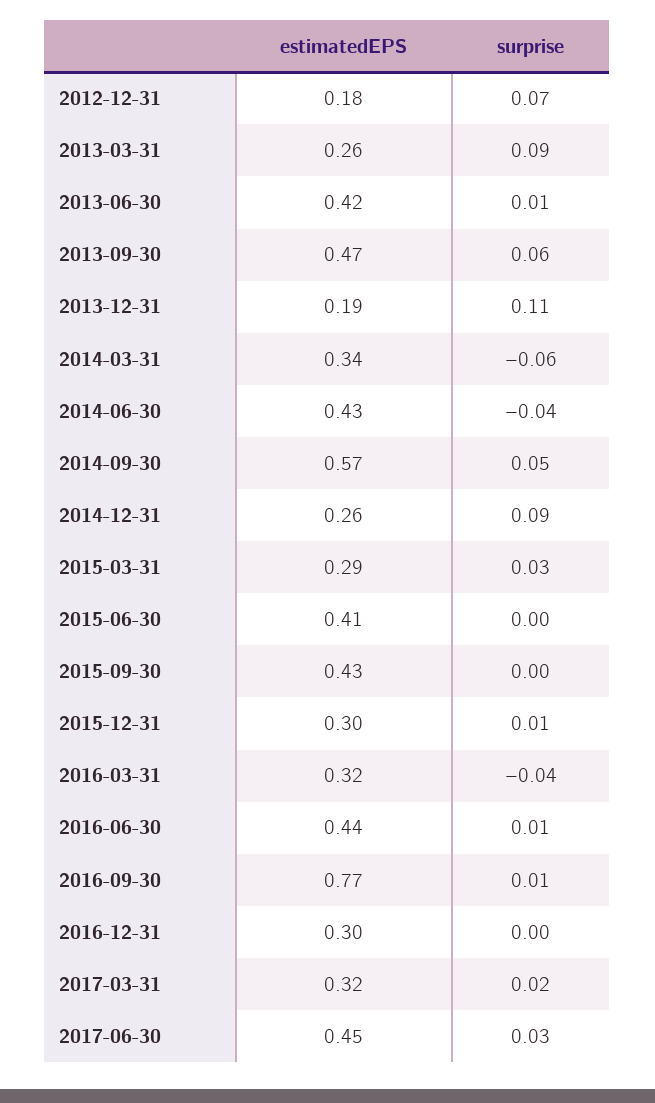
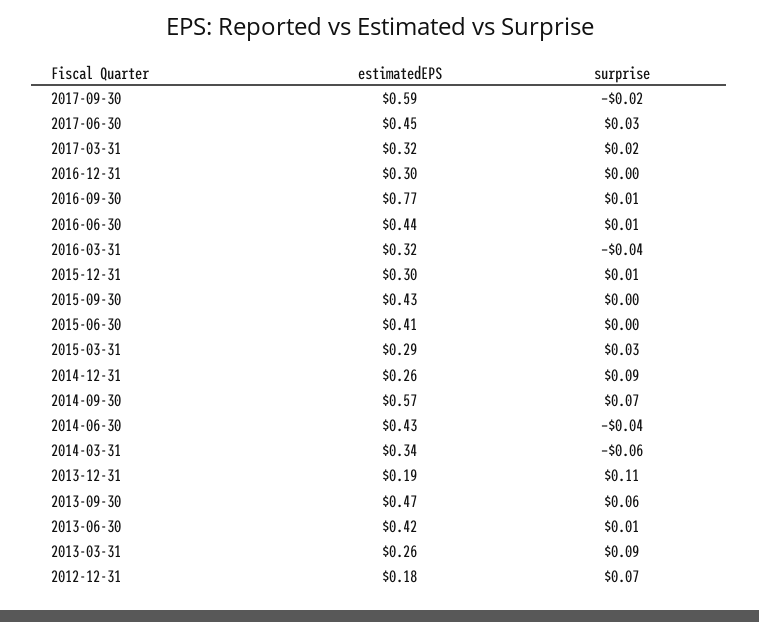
surprise, 2014-09-30: 0.05 -> 0.07
estimatedEPS, 2017-09-30: none -> 0.59
surprise, 2017-09-30: none -> -0.02

